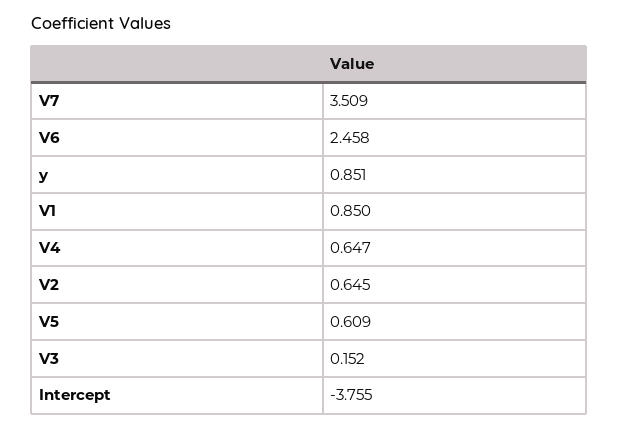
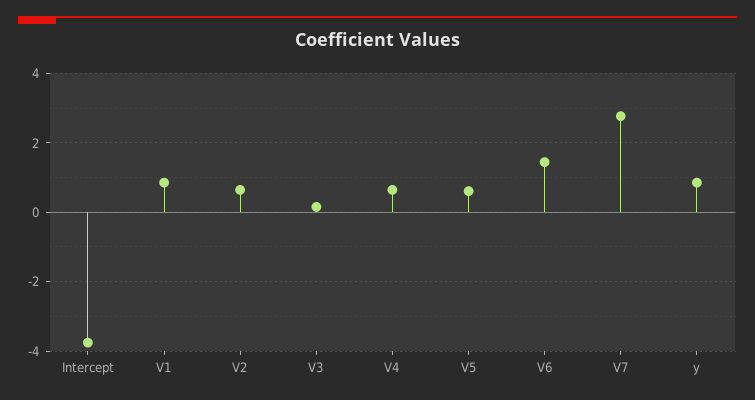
V7: 3.509 -> 2.8
V6: 2.458 -> 1.4

